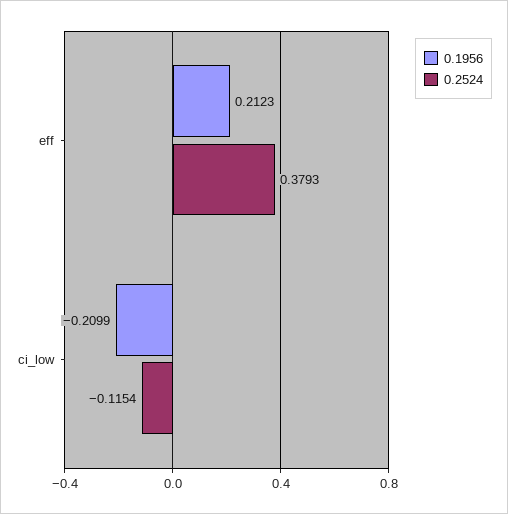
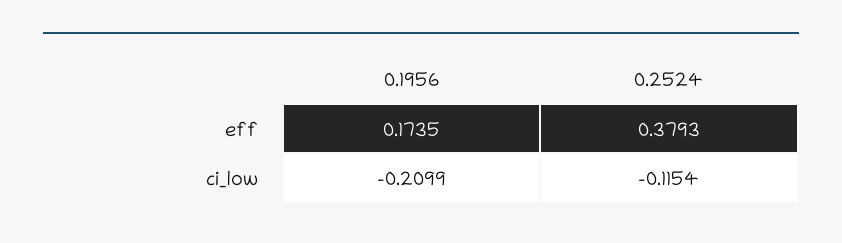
0.1956, eff: 0.2123 -> 0.1735

